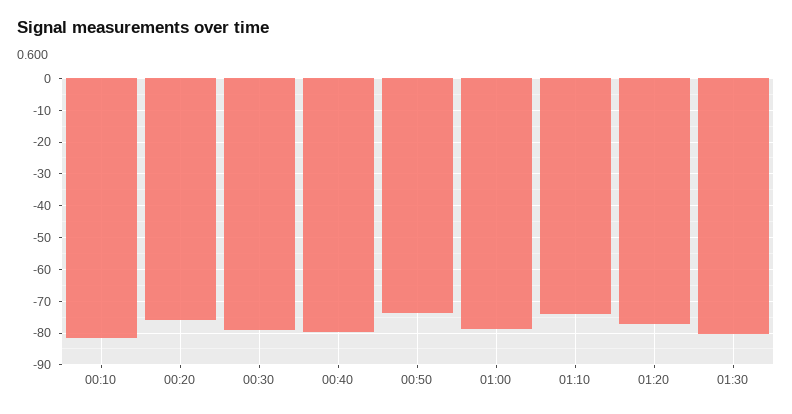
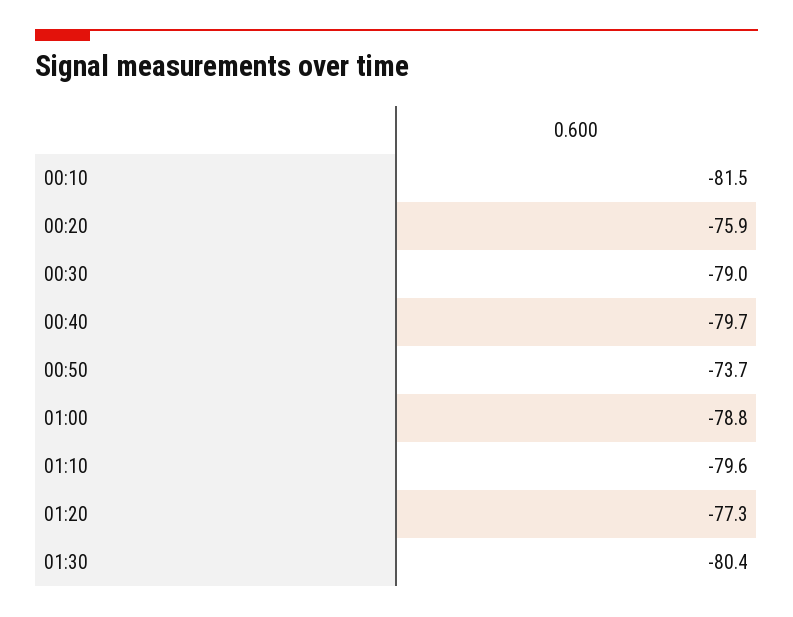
01:10: -74 -> -79.6

